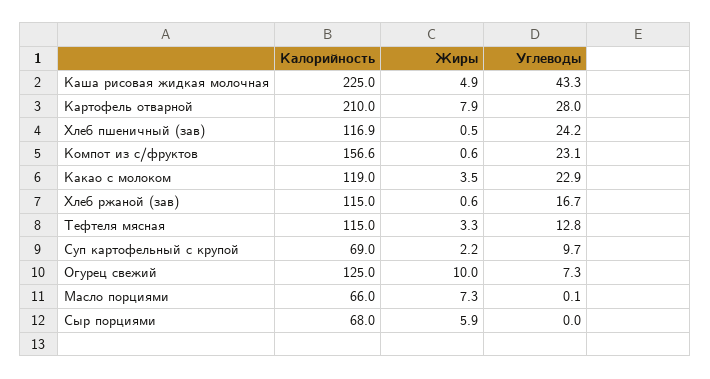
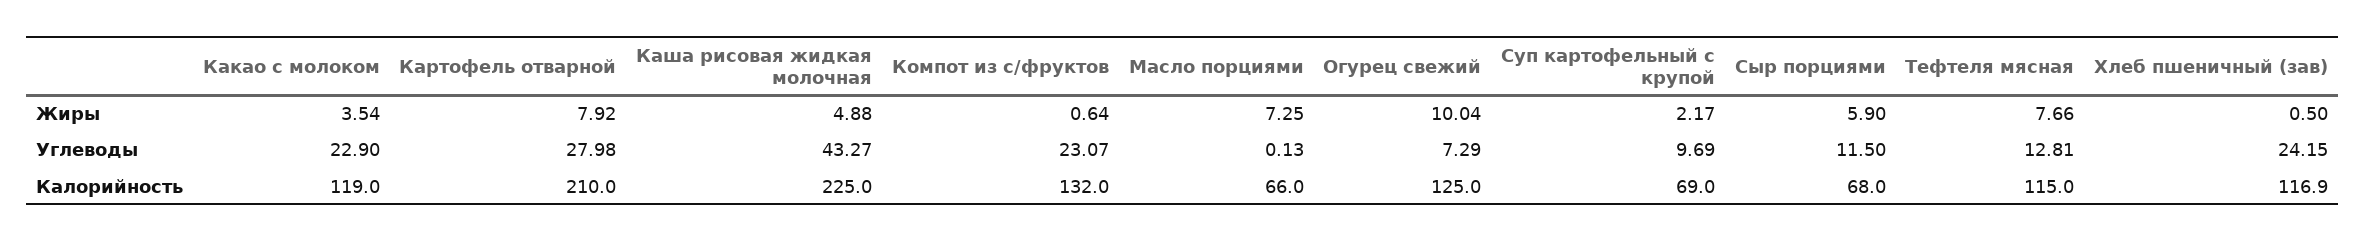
Калорийность, Компот из с/фруктов: 156.6 -> 132
Калорийность, Хлеб ржаной (зав): 115 -> none
Жиры, Хлеб ржаной (зав): 0.6 -> none
Углеводы, Хлеб ржаной (зав): 16.7 -> none
Жиры, Тефтеля мясная: 3.3 -> 7.66
Углеводы, Сыр порциями: 0 -> 11.5

